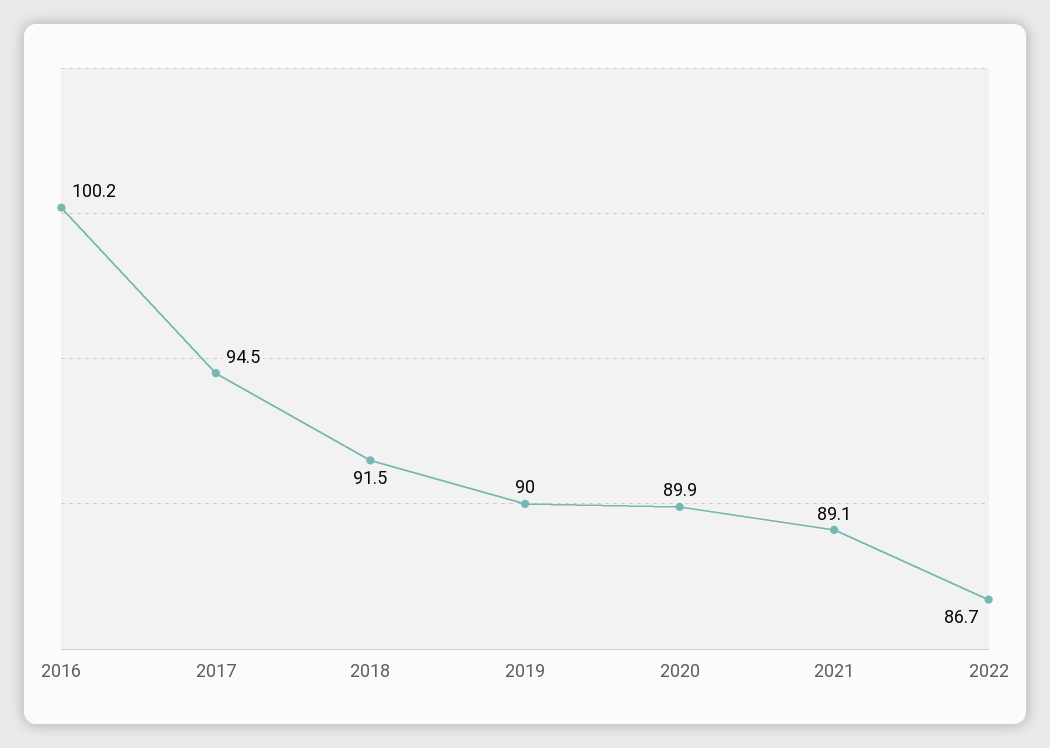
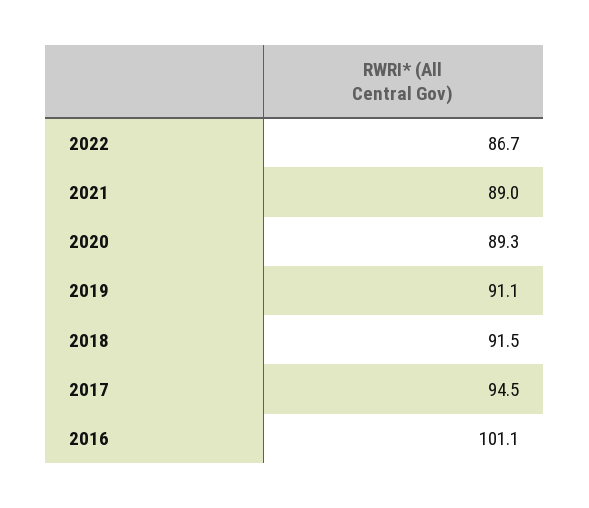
2016: 100.2 -> 101.1
2019: 90 -> 91.1
2020: 89.9 -> 89.3
2021: 89.1 -> 89

